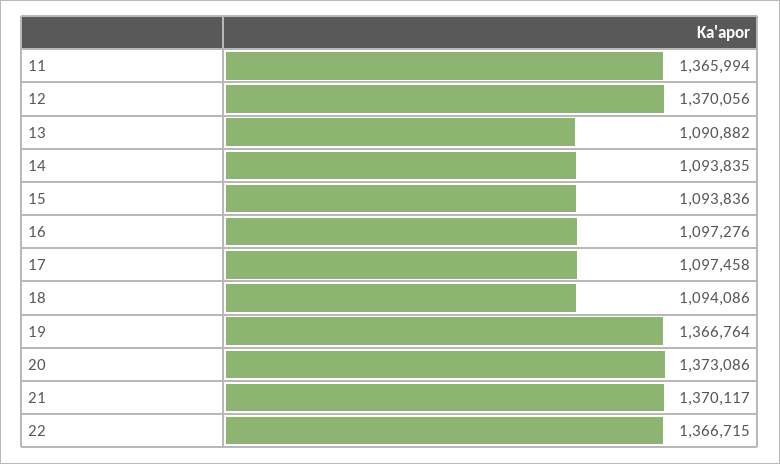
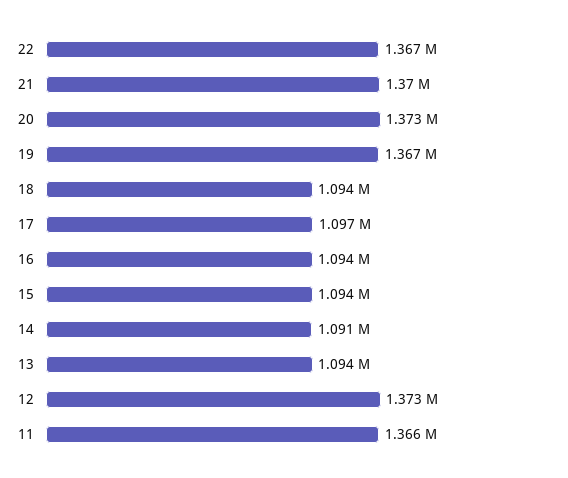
12: 1370056 -> 1373000
13: 1090882 -> 1094000
14: 1093835 -> 1091000
16: 1097276 -> 1094000

